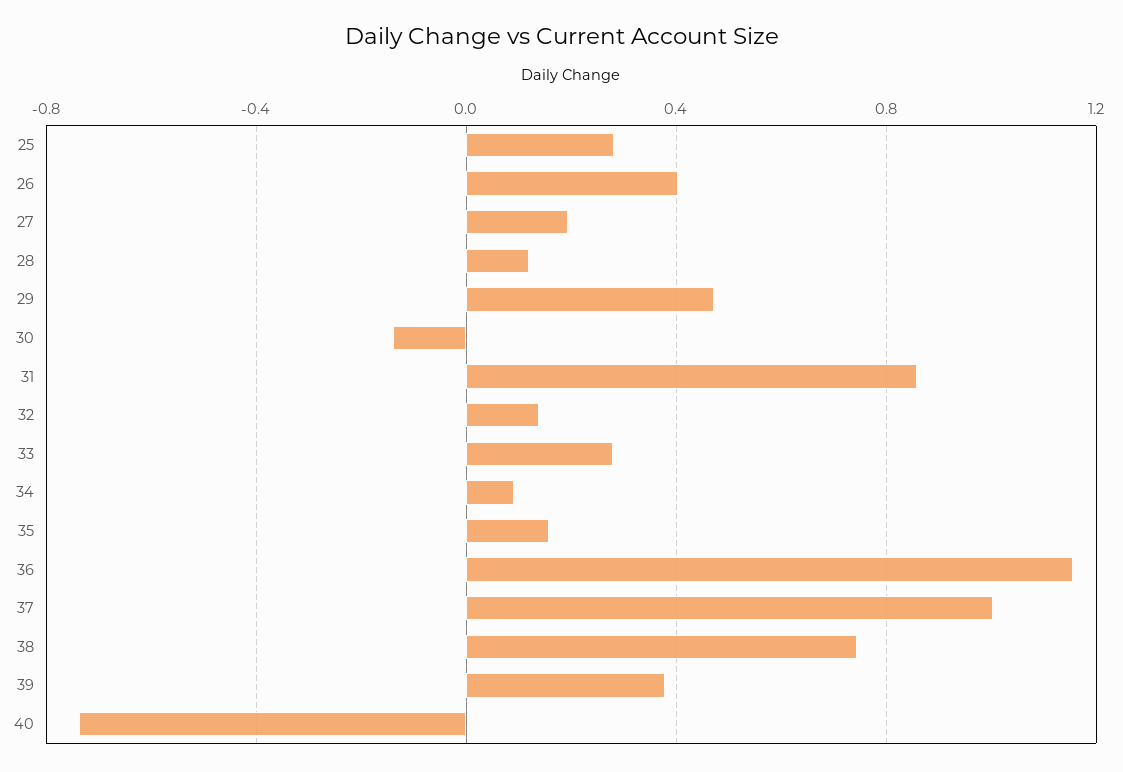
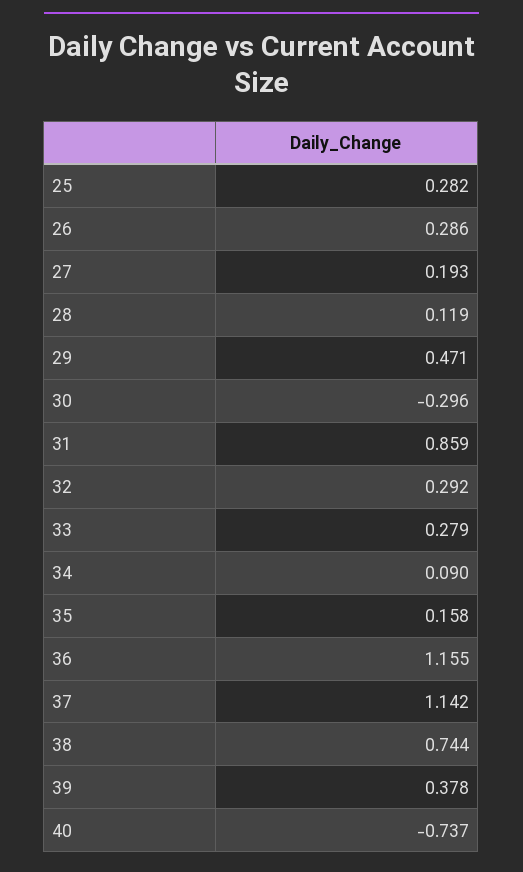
26: 0.4 -> 0.286
30: -0.15 -> -0.296
32: 0.15 -> 0.292
37: 1 -> 1.142

